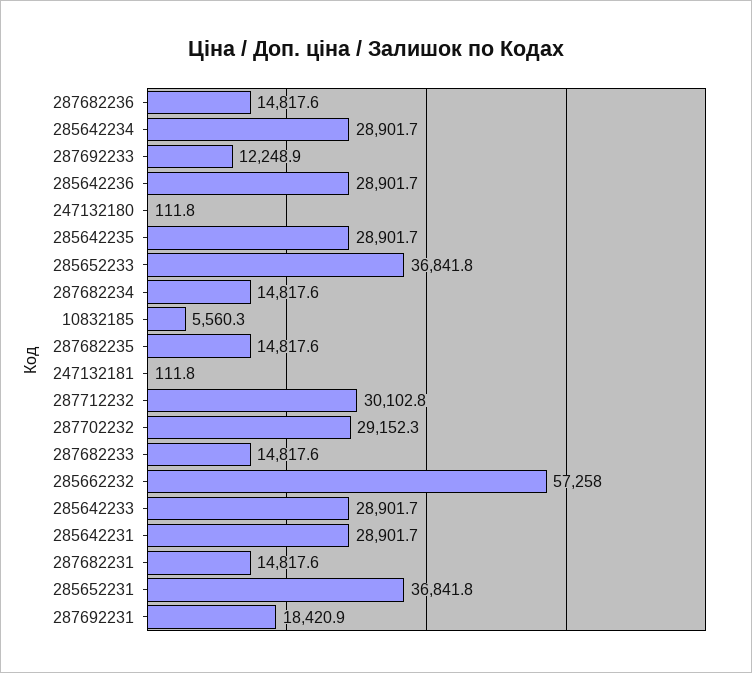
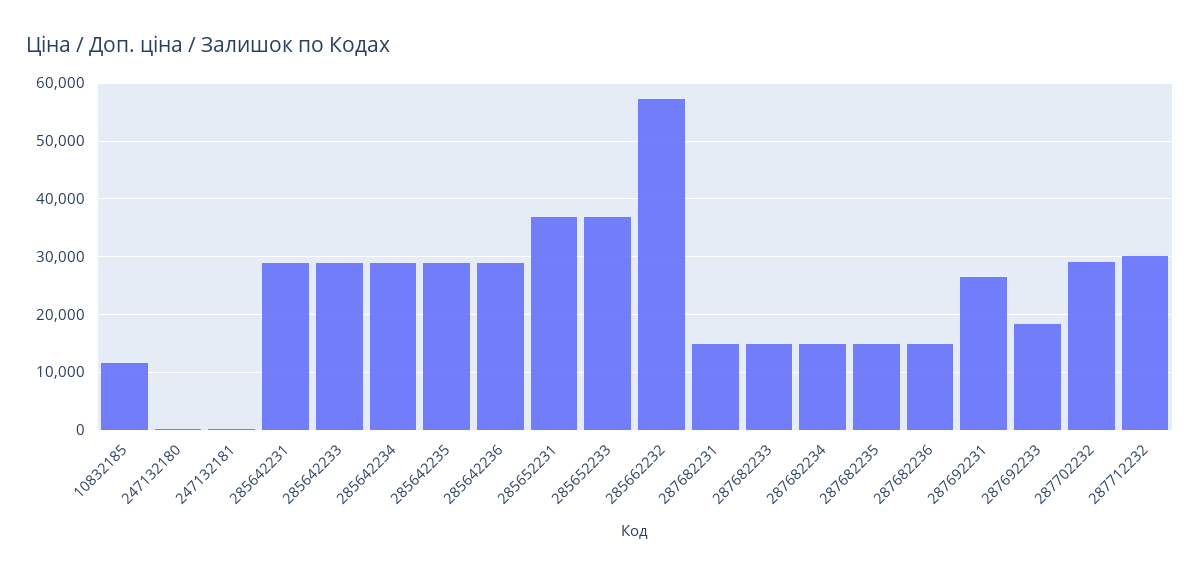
287692233: 12248.9 -> 18000
10832185: 5560.3 -> 12000
287692231: 18420.9 -> 26000

